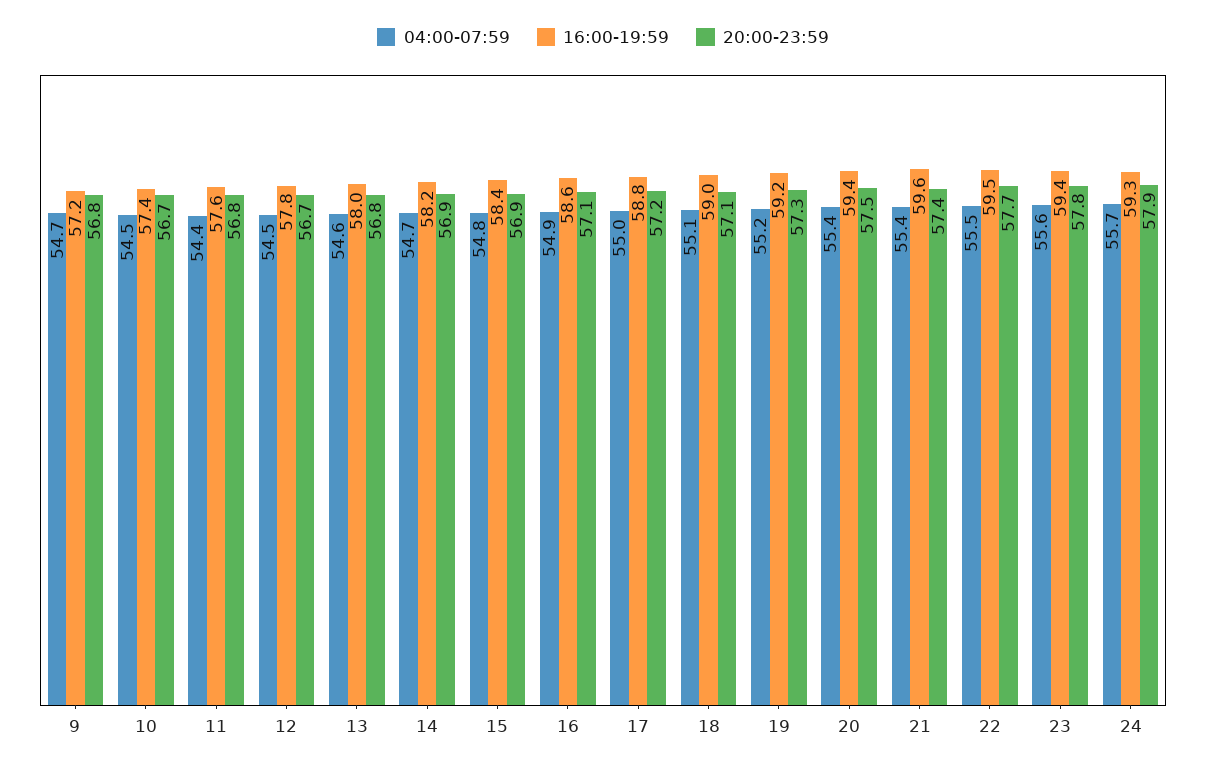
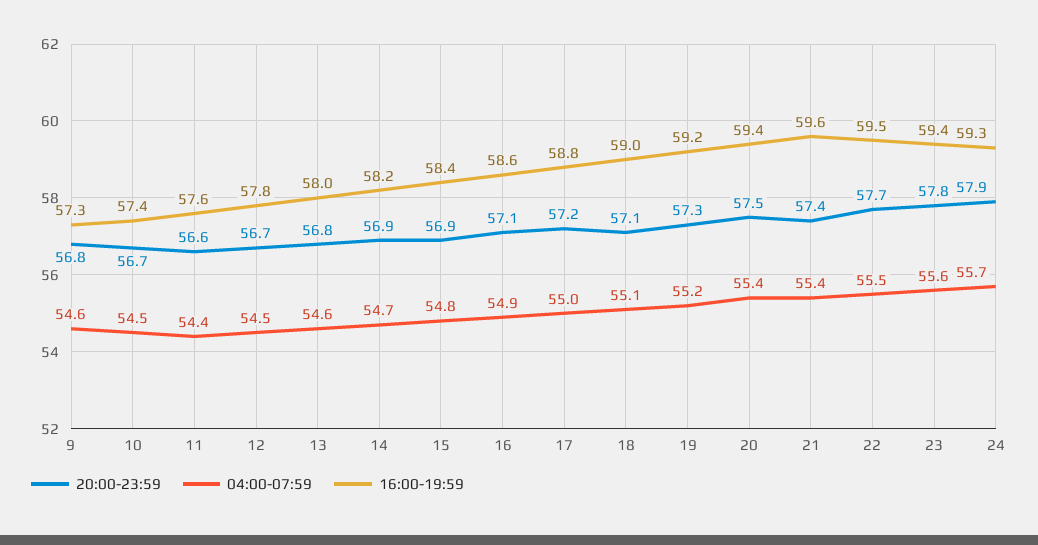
04:00-07:59, 9: 54.7 -> 54.6
16:00-19:59, 9: 57.2 -> 57.3
20:00-23:59, 11: 56.8 -> 56.6

